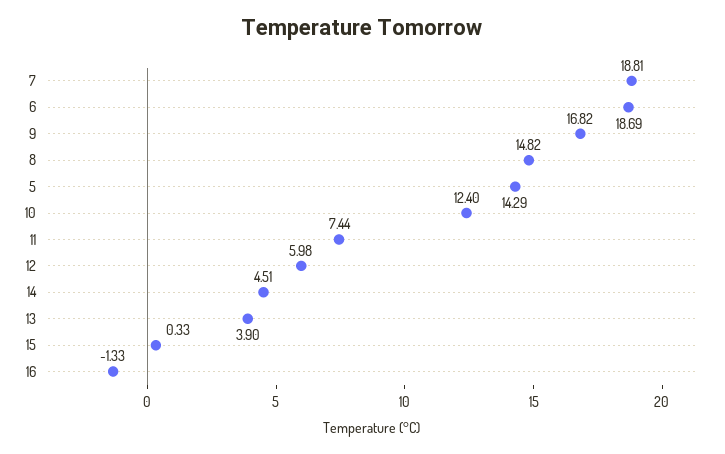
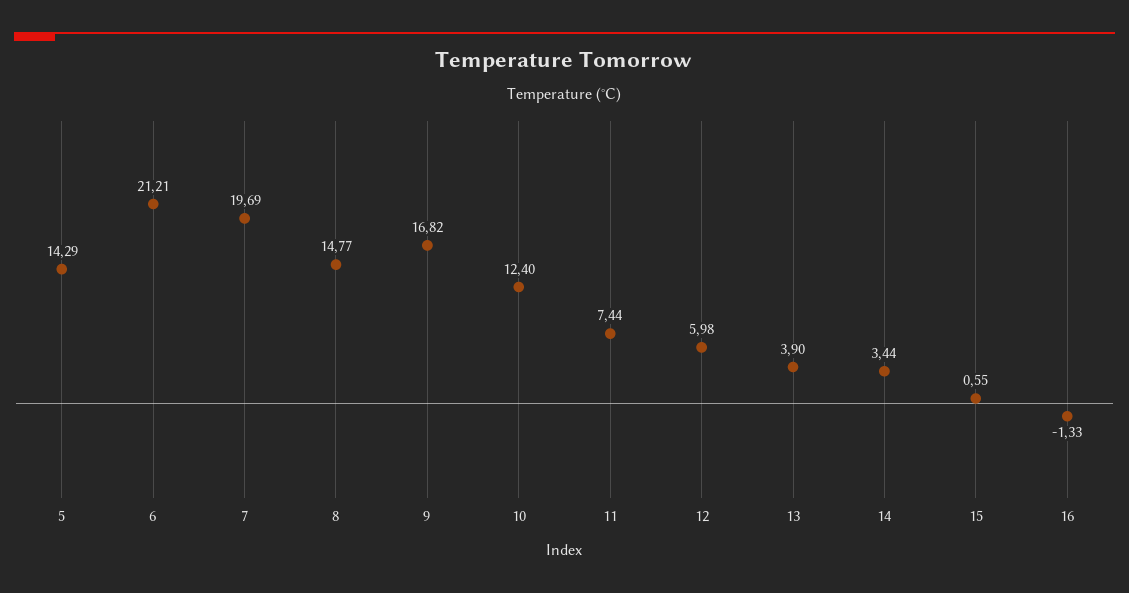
7: 18.81 -> 19.69
6: 18.69 -> 21.21
8: 14.82 -> 14.77
14: 4.51 -> 3.44
15: 0.33 -> 0.55

